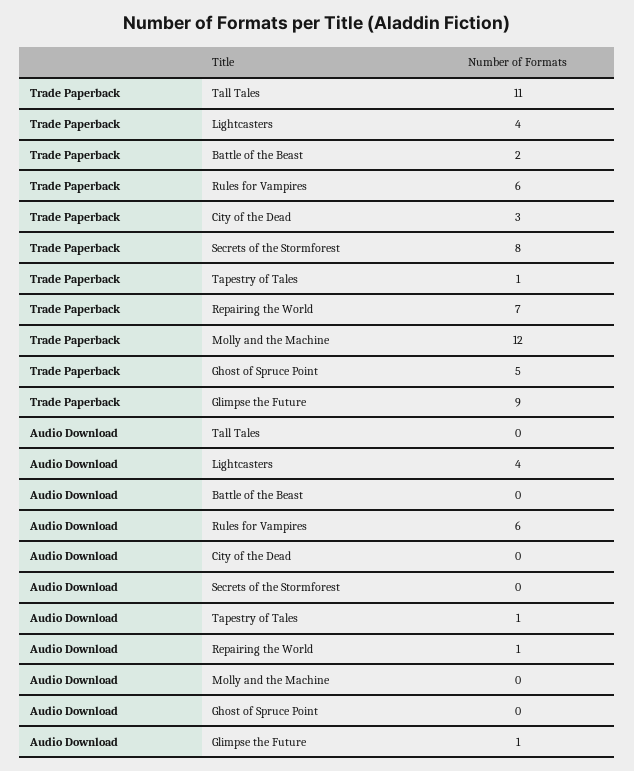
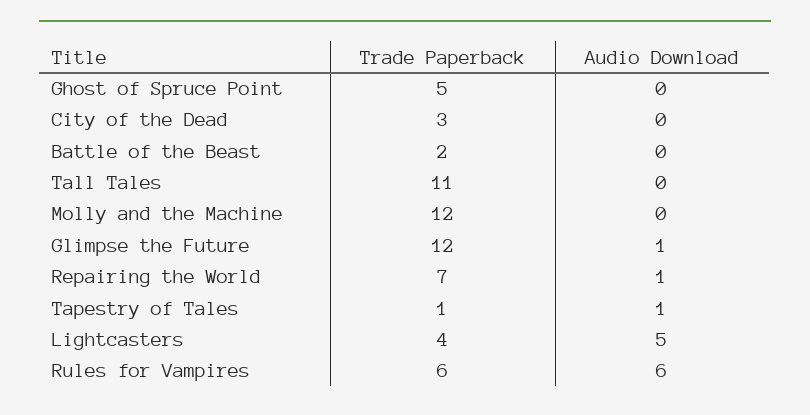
Trade Paperback, Secrets of the Stormforest: 8 -> none
Trade Paperback, Glimpse the Future: 9 -> 12
Audio Download, Lightcasters: 4 -> 5
Audio Download, Secrets of the Stormforest: 0 -> none

